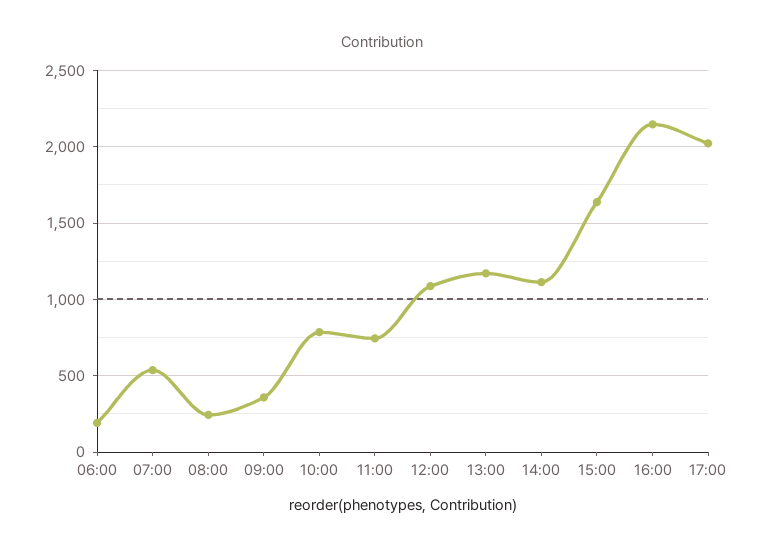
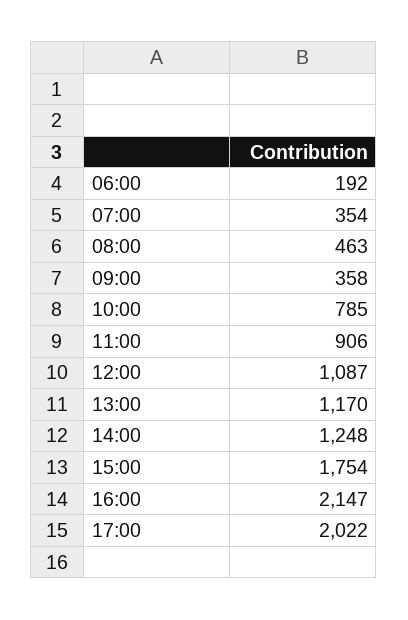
07:00: 550 -> 354
08:00: 250 -> 463
11:00: 750 -> 906
14:00: 1100 -> 1248
15:00: 1650 -> 1754

